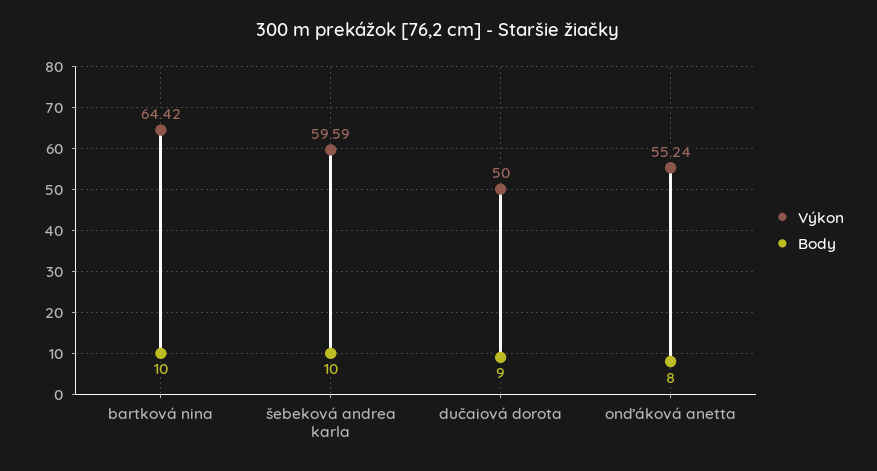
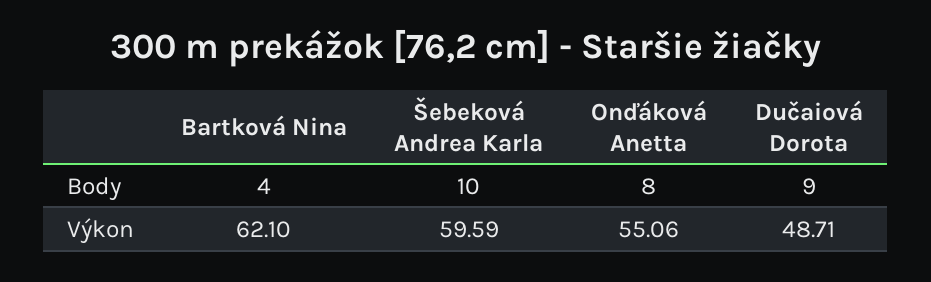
Výkon, bartková nina: 64.42 -> 62.1
Body, bartková nina: 10 -> 4
Výkon, dučaiová dorota: 50 -> 48.71
Výkon, onďáková anetta: 55.24 -> 55.06

